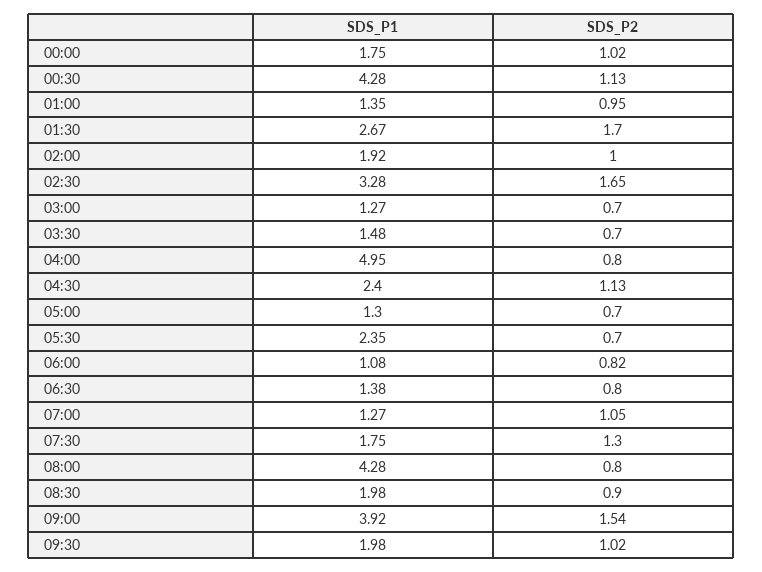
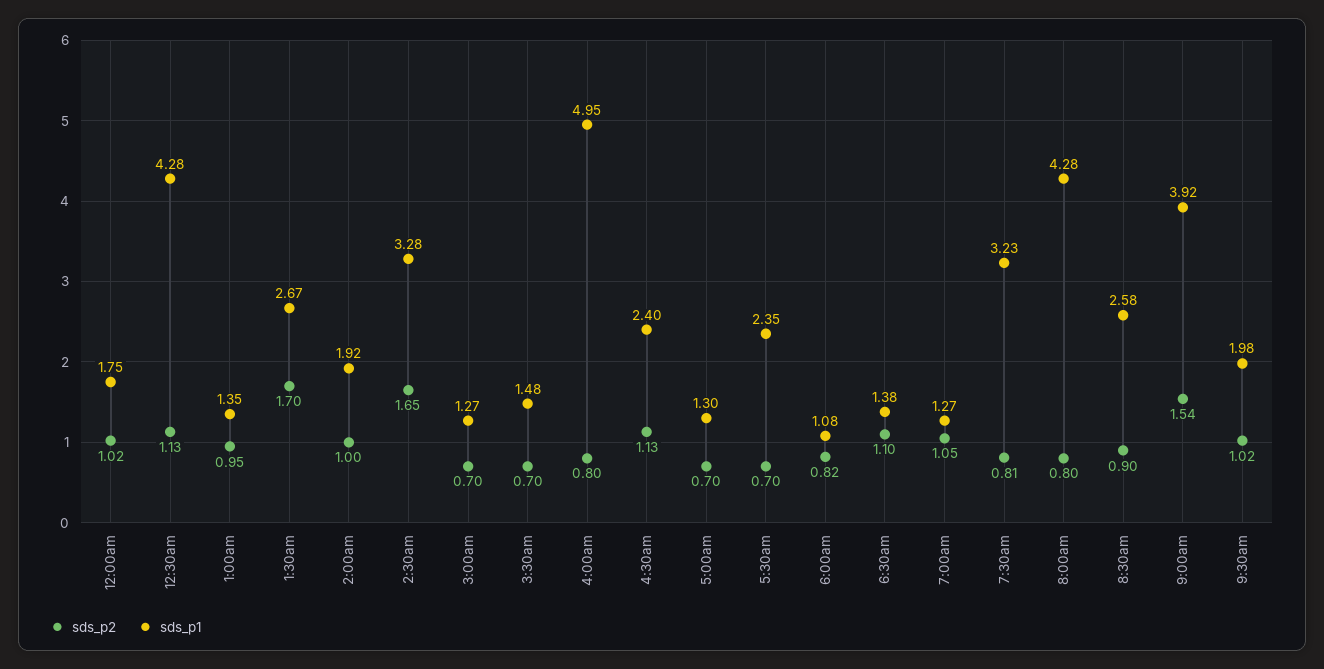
SDS_P2, 06:30: 0.8 -> 1.1
SDS_P1, 07:30: 1.75 -> 3.23
SDS_P2, 07:30: 1.3 -> 0.81
SDS_P1, 08:30: 1.98 -> 2.58

